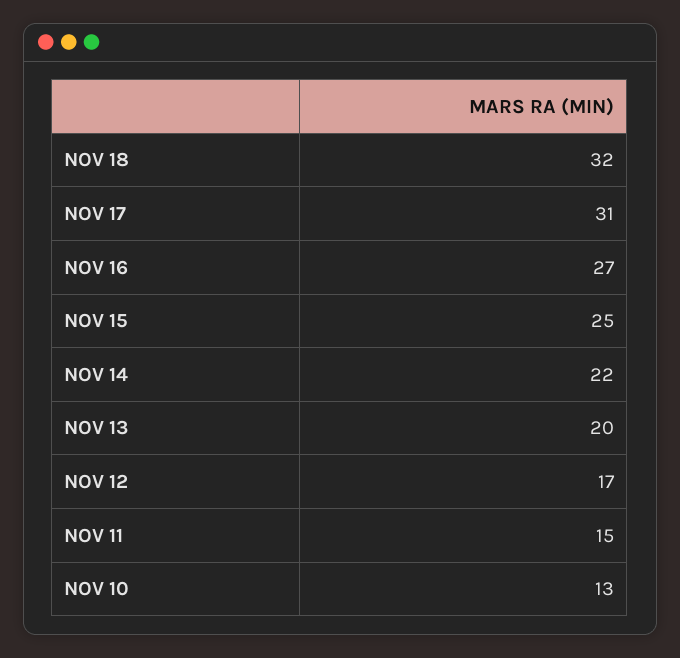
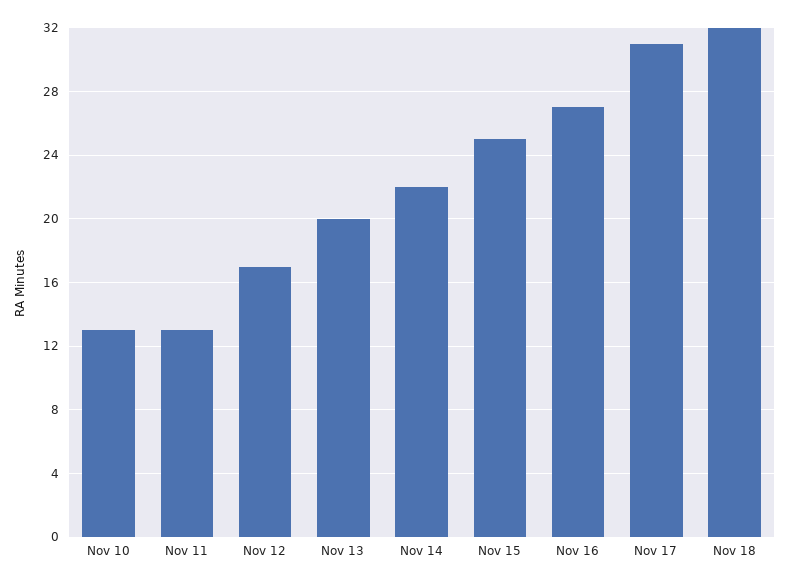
NOV 11: 15 -> 13

